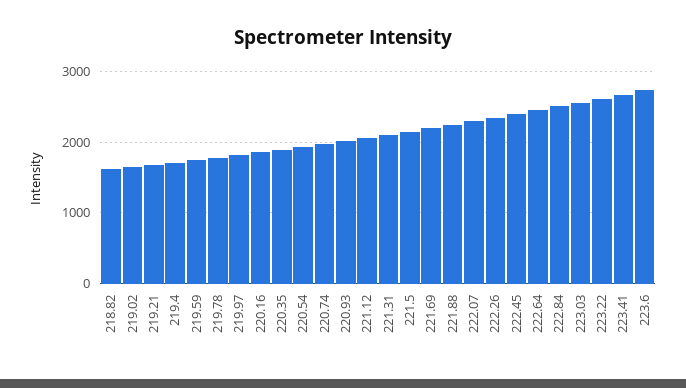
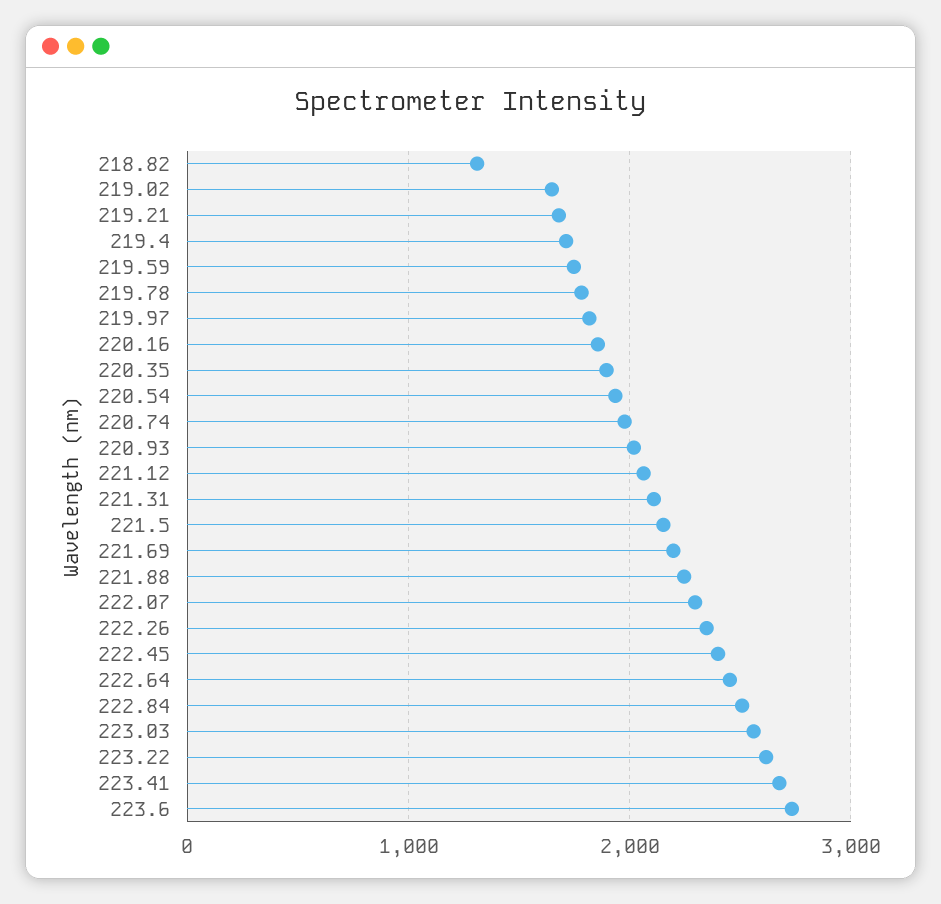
218.82: 1600 -> 1300

